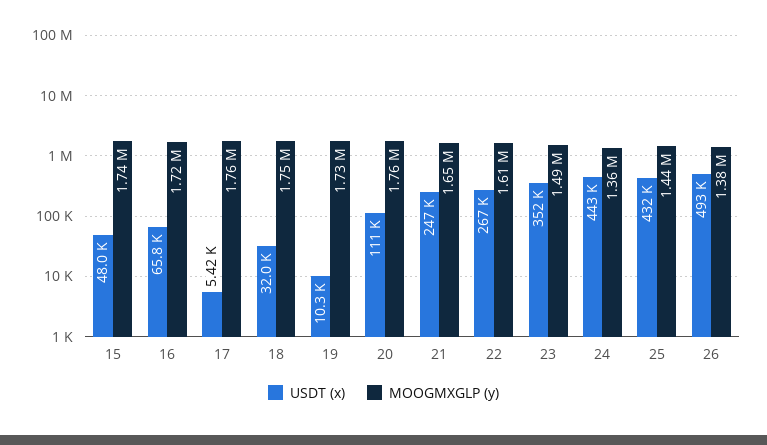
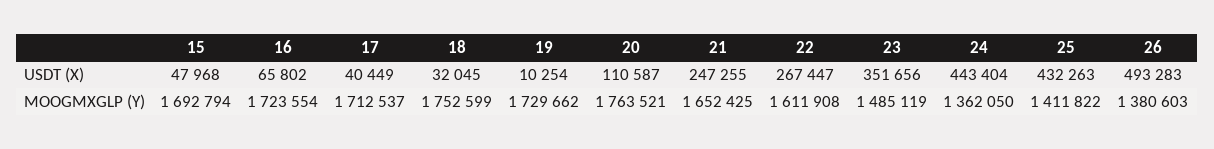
MOOGMXGLP (y), 15: 1740000 -> 1692794
USDT (x), 17: 5420 -> 40449
MOOGMXGLP (y), 17: 1760000 -> 1712537
MOOGMXGLP (y), 25: 1440000 -> 1411822

